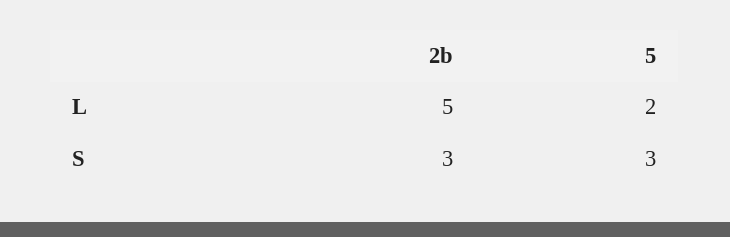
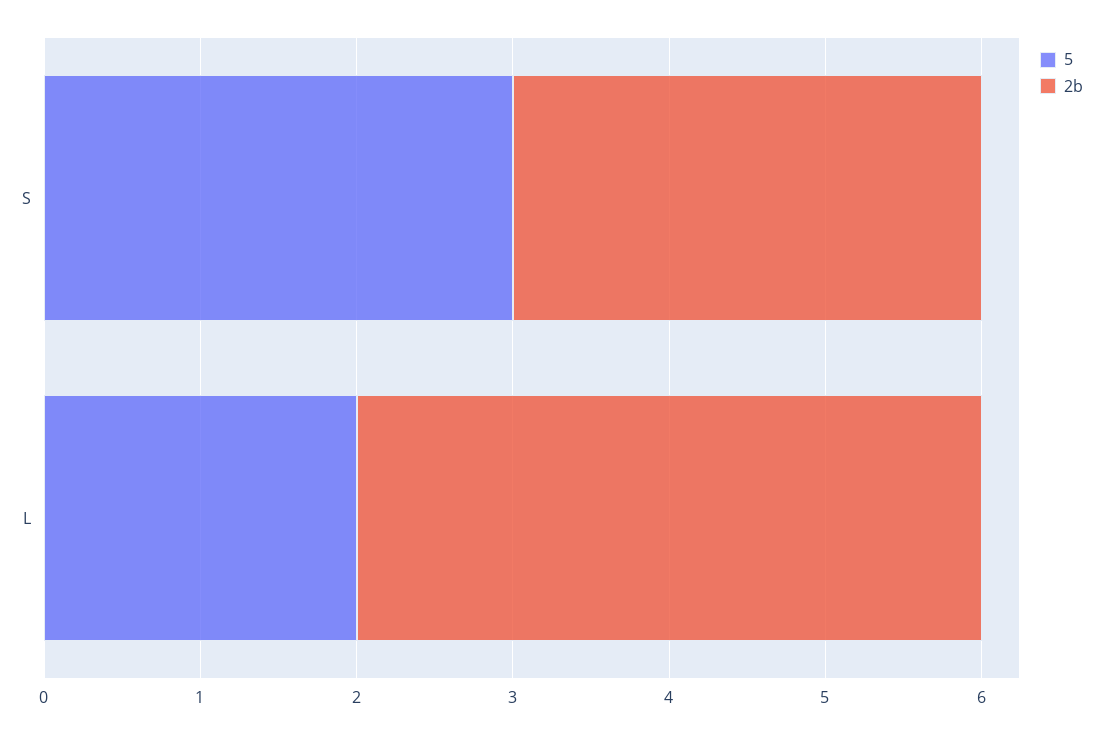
2b, L: 5 -> 4

